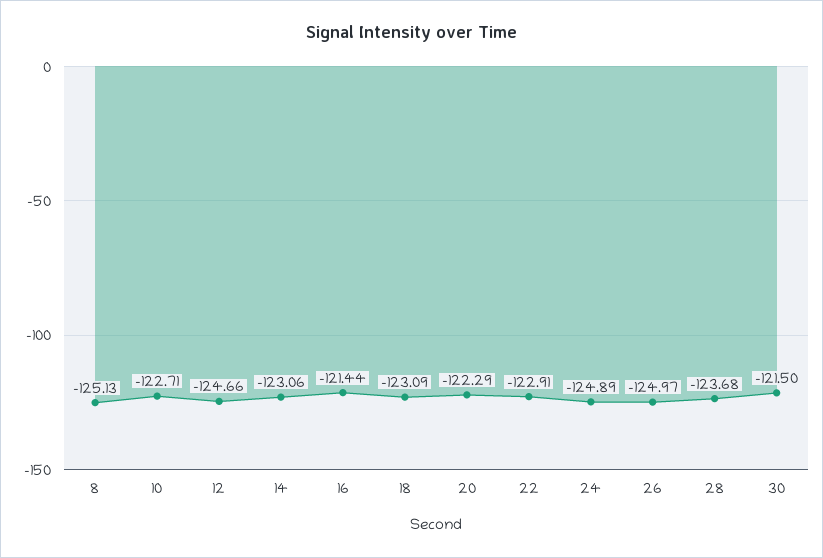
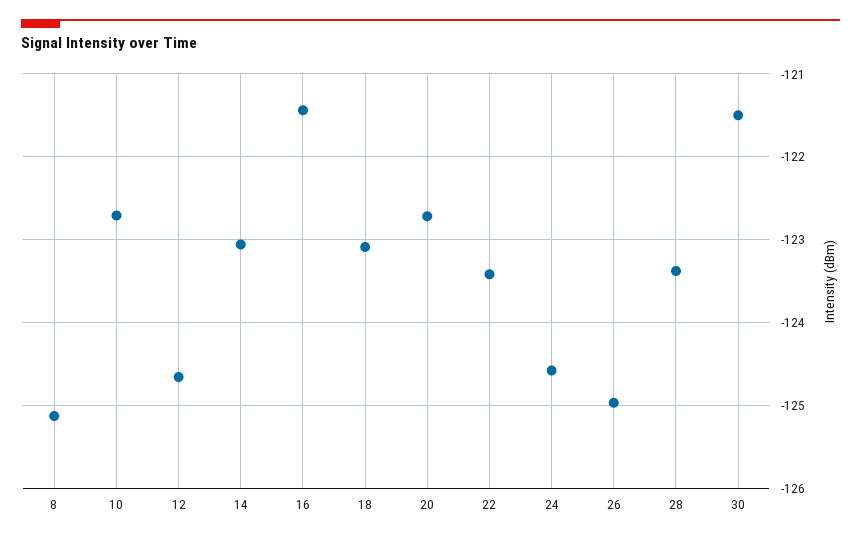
20: -122.29 -> -122.7
22: -122.91 -> -123.4
24: -124.89 -> -124.6
28: -123.68 -> -123.4

